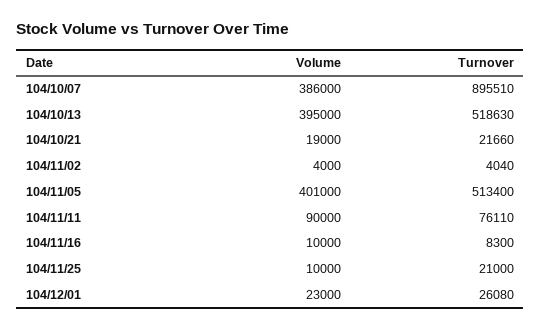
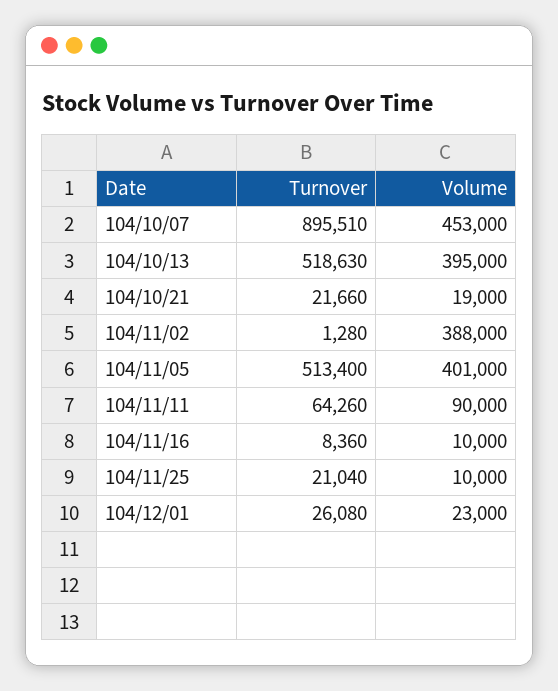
Volume, 104/10/07: 386000 -> 453000
Volume, 104/11/02: 4000 -> 388000
Turnover, 104/11/02: 4040 -> 1280
Turnover, 104/11/11: 76110 -> 64260
Turnover, 104/11/16: 8300 -> 8360
Turnover, 104/11/25: 21000 -> 21040

